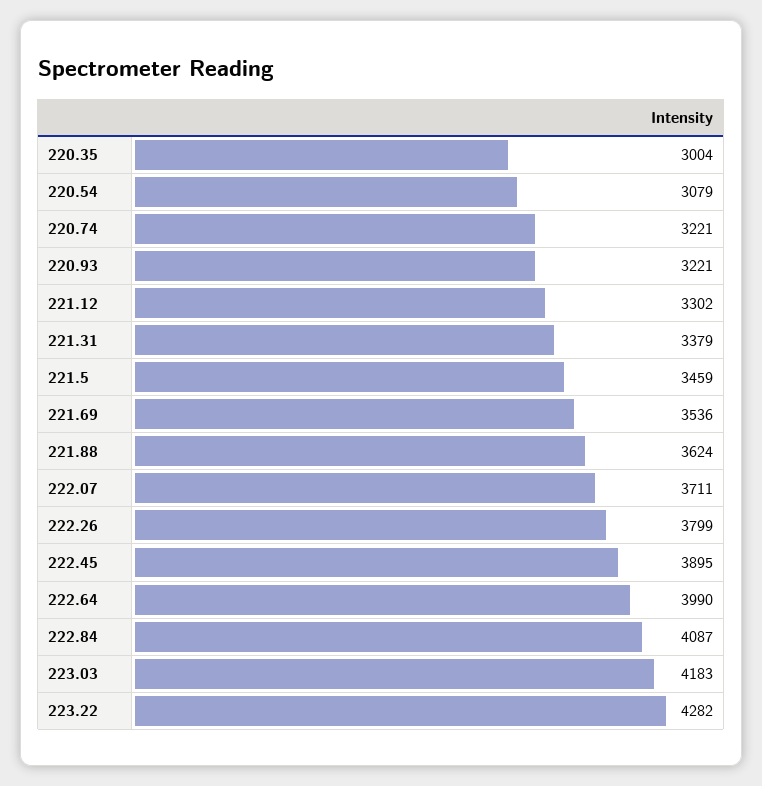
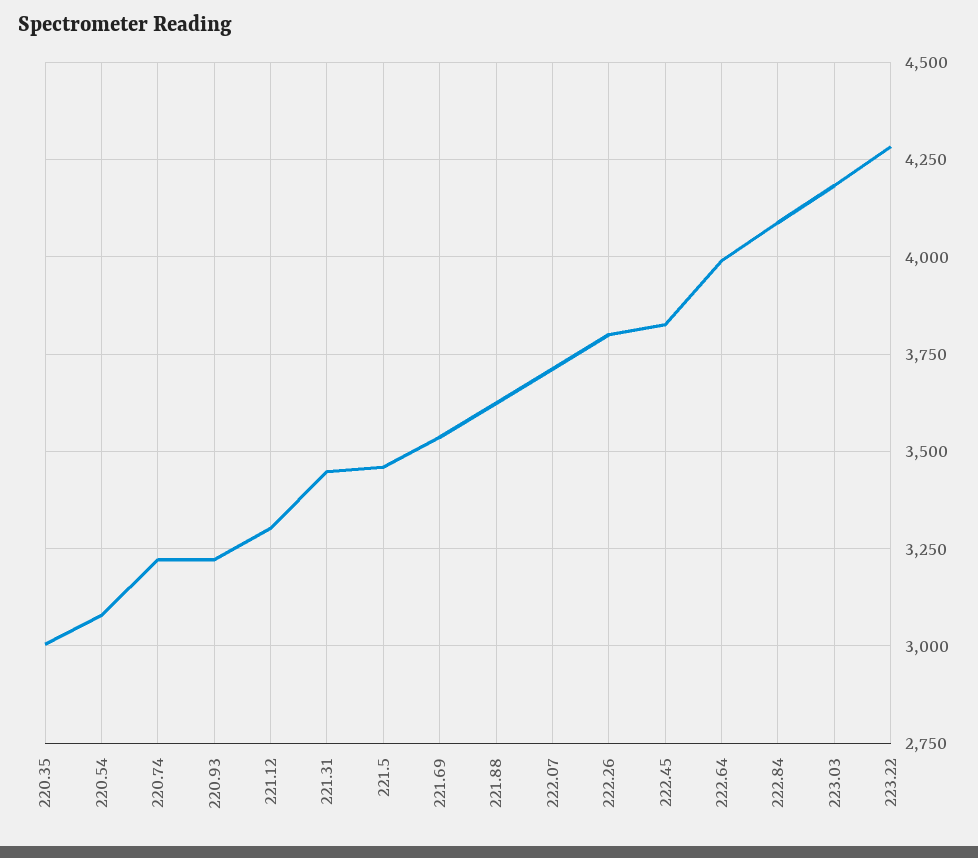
221.31: 3379 -> 3450
222.45: 3895 -> 3825

